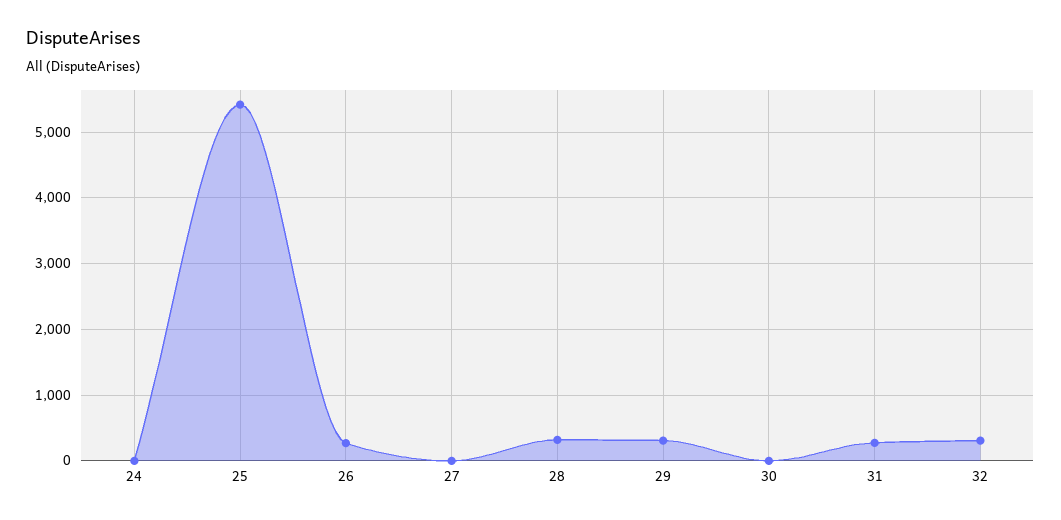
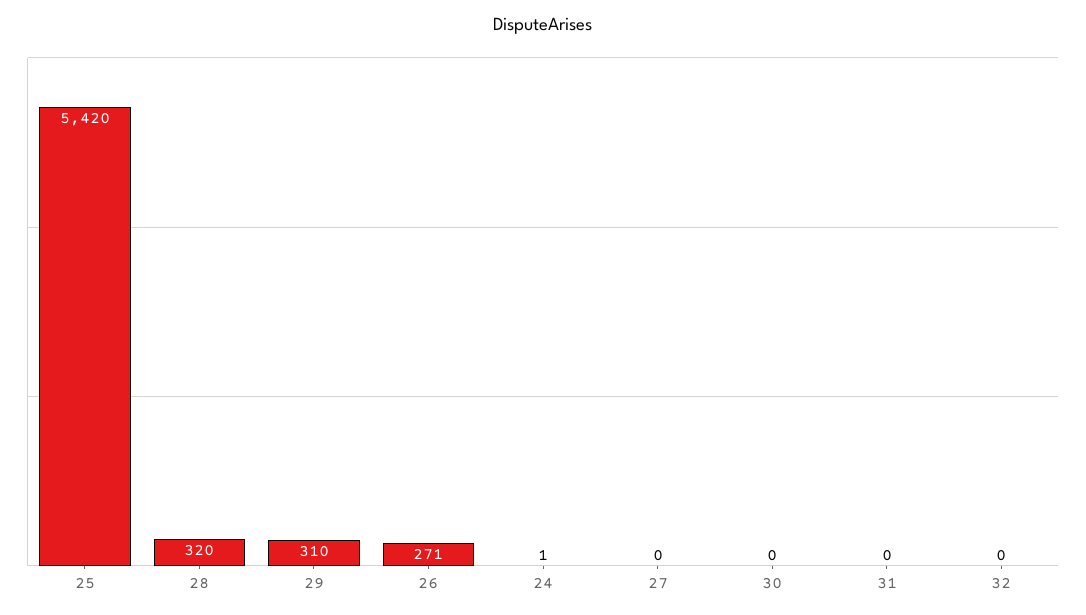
31: 300 -> 0
32: 300 -> 0

